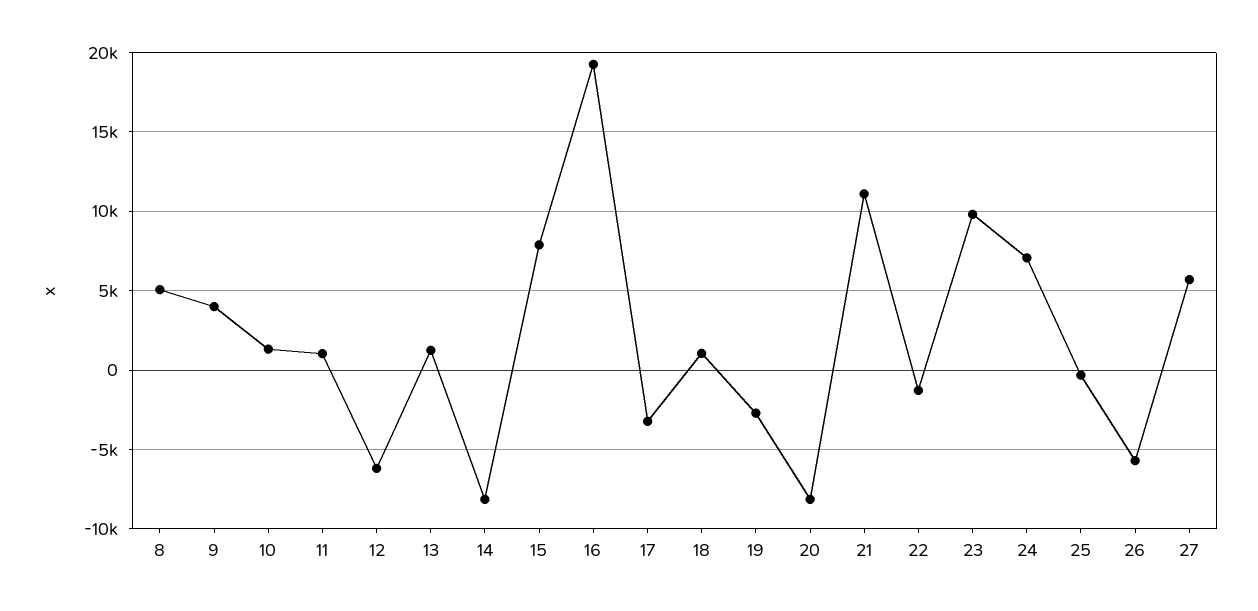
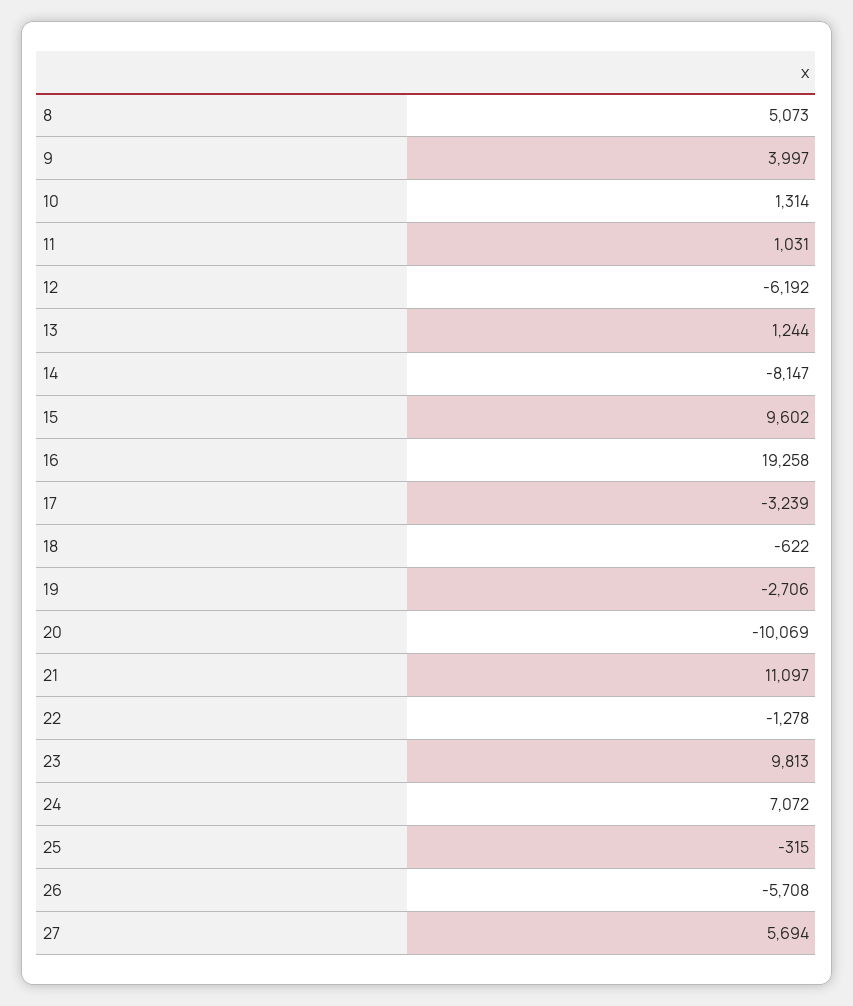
15: 8000 -> 9602
18: 1000 -> -622
20: -8000 -> -10069

